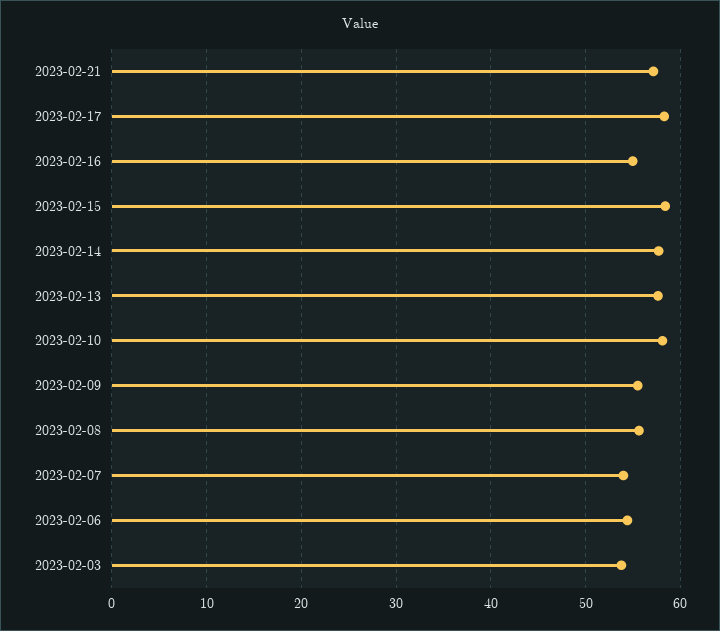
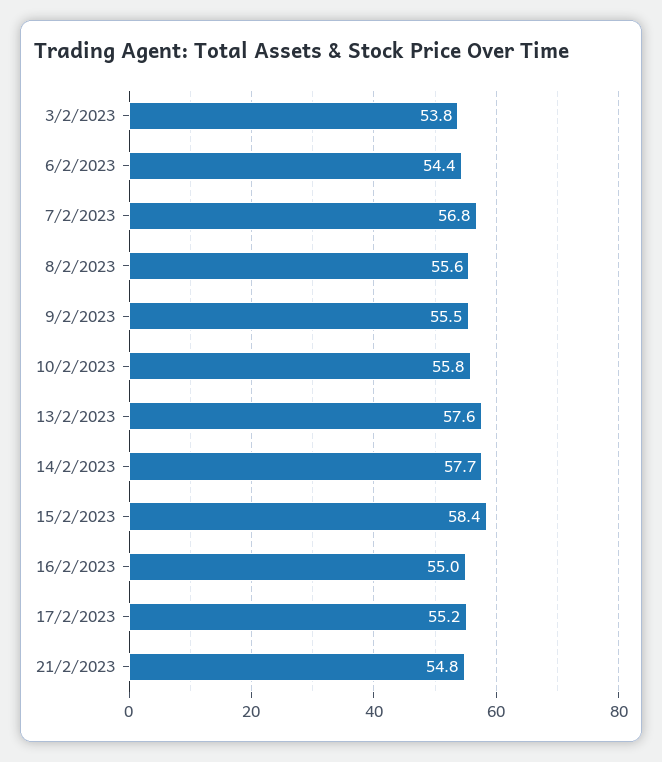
2023-02-21: 57 -> 54.8
2023-02-17: 58 -> 55.2
2023-02-10: 58 -> 55.8
2023-02-07: 54 -> 56.8

